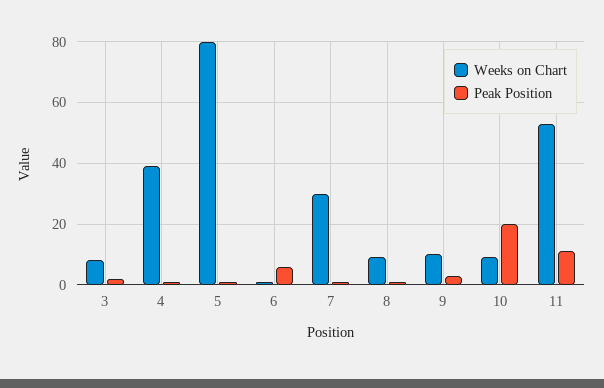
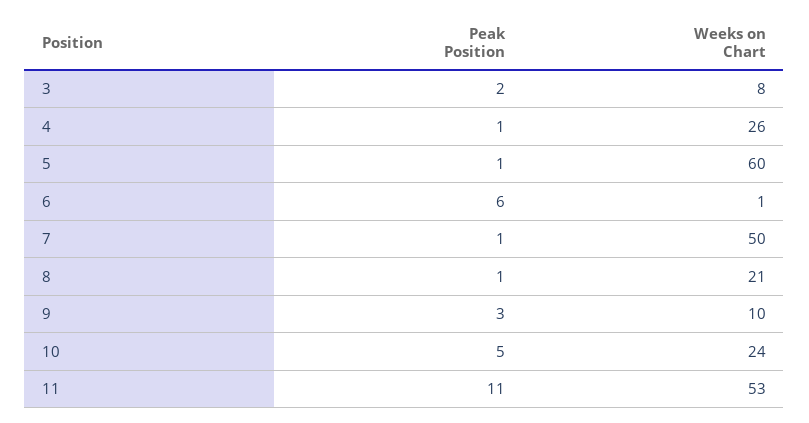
Weeks on Chart, 4: 40 -> 26
Weeks on Chart, 5: 80 -> 60
Weeks on Chart, 7: 30 -> 50
Weeks on Chart, 8: 10 -> 21
Weeks on Chart, 10: 10 -> 24
Peak Position, 10: 20 -> 5

